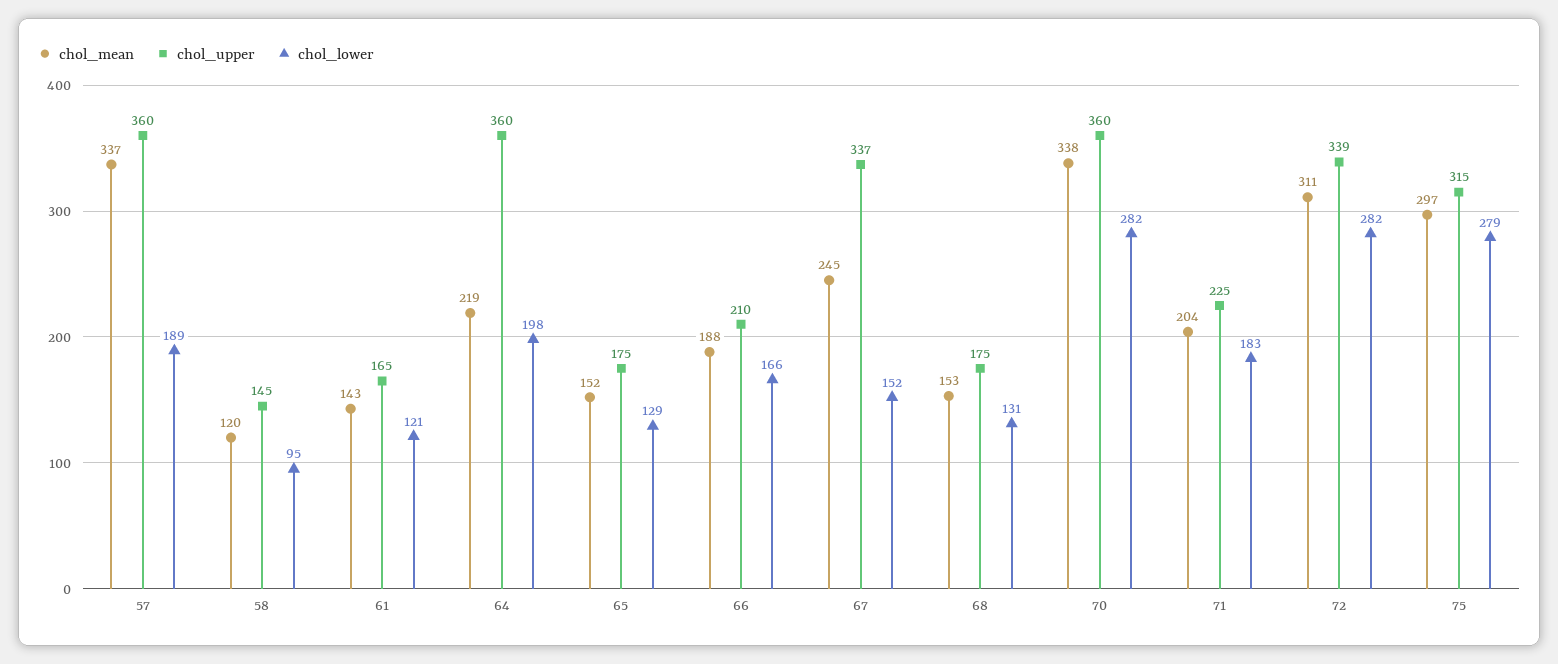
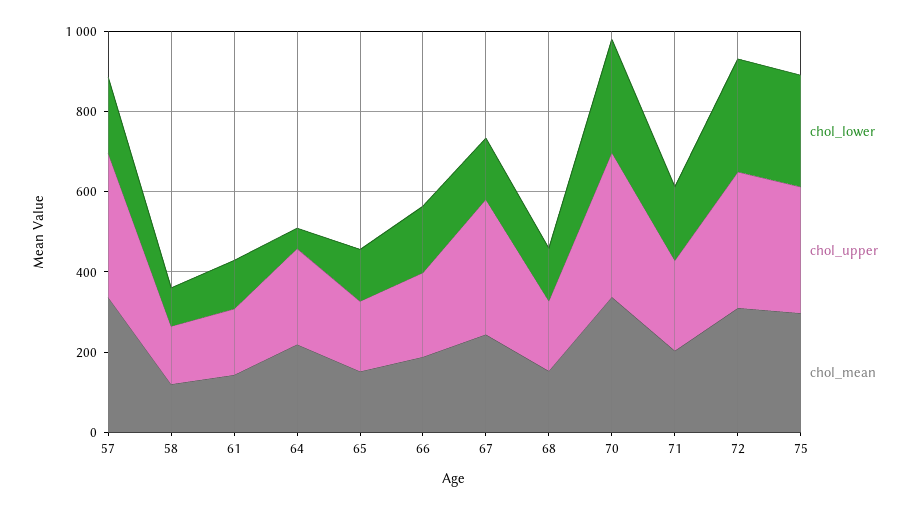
chol_upper, 64: 360 -> 250
chol_lower, 64: 198 -> 50

